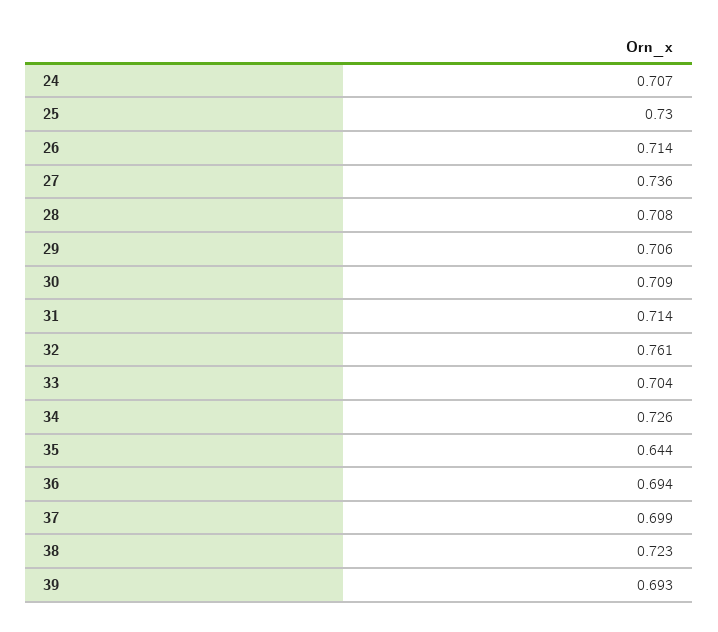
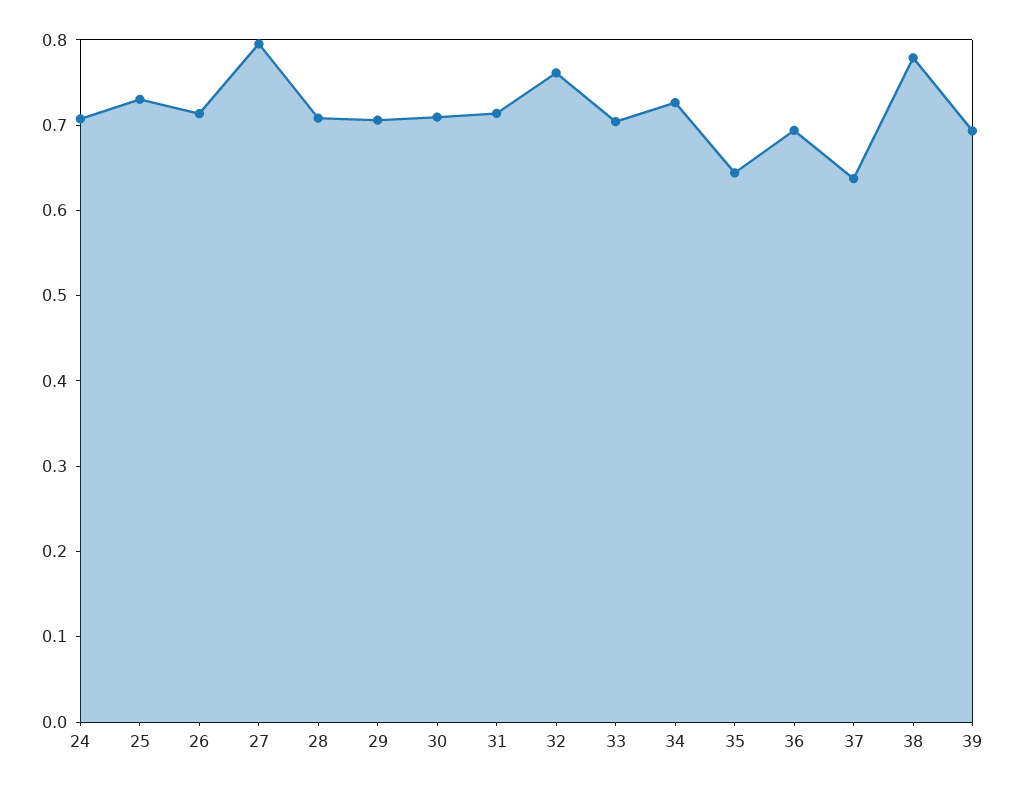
27: 0.736 -> 0.8
37: 0.699 -> 0.64
38: 0.723 -> 0.78

